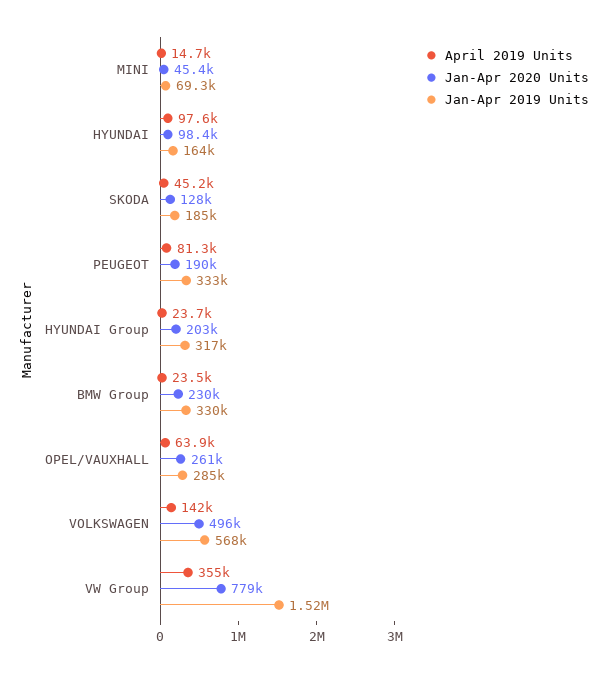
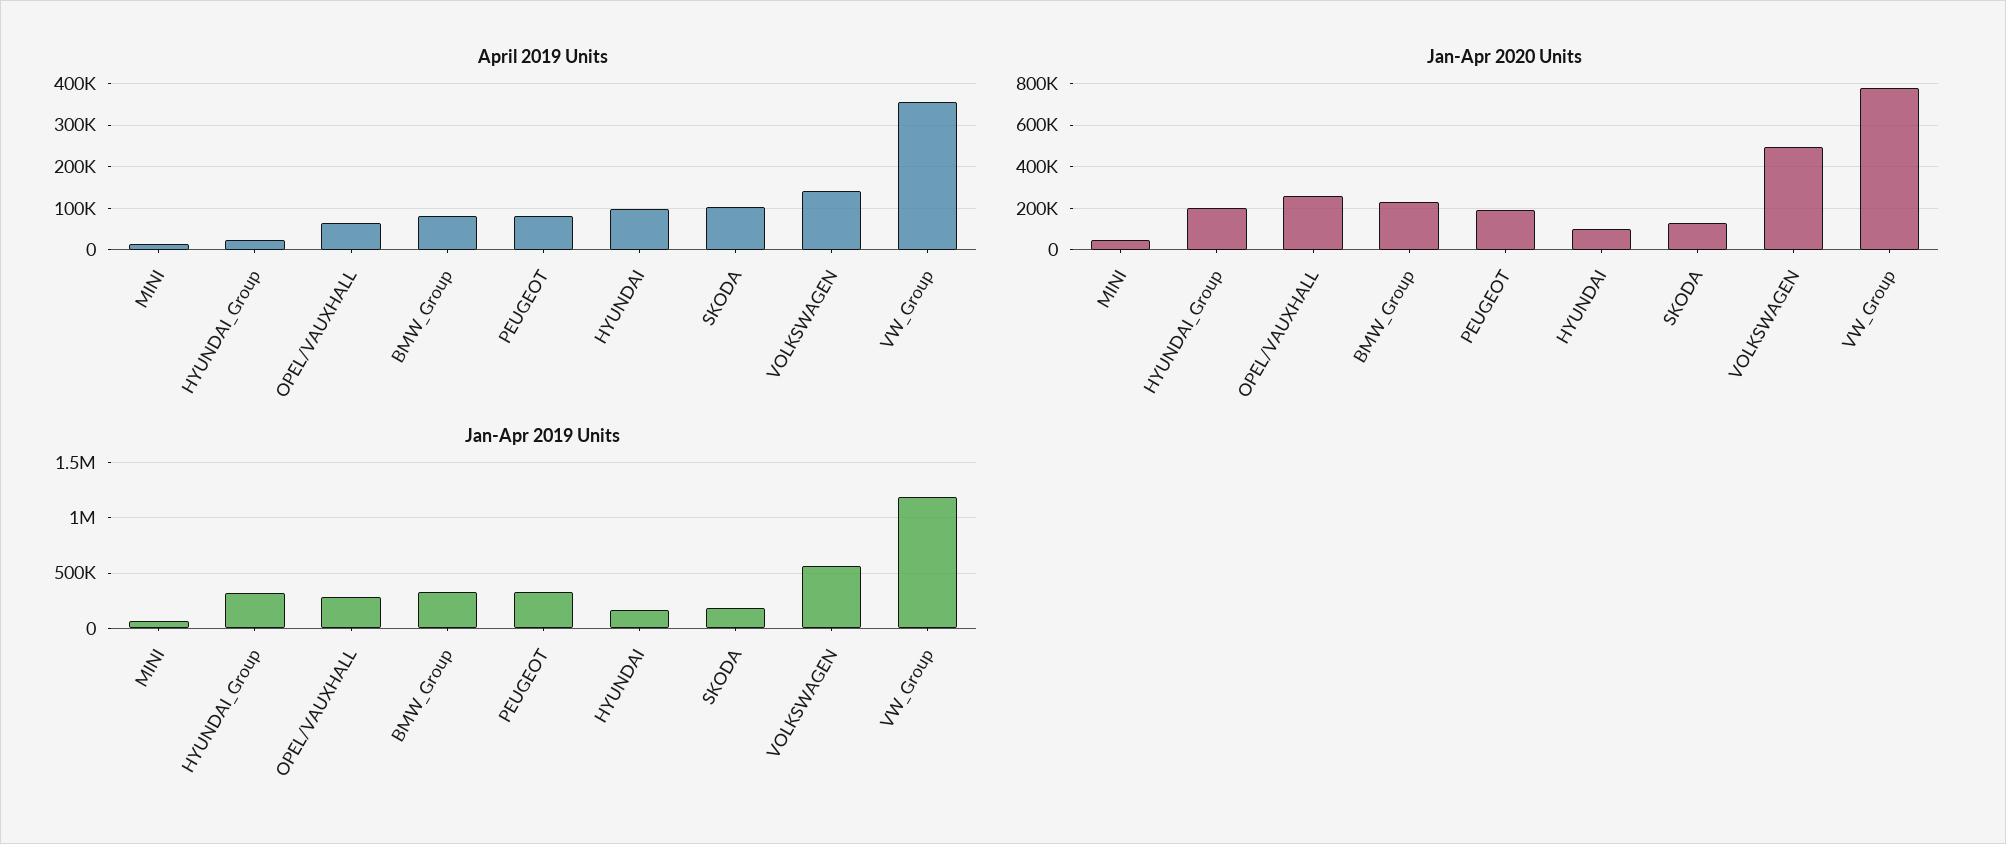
April 2019 Units, SKODA: 45200 -> 100000
April 2019 Units, BMW Group: 23500 -> 80000
Jan-Apr 2019 Units, VW Group: 1520000 -> 1200000

